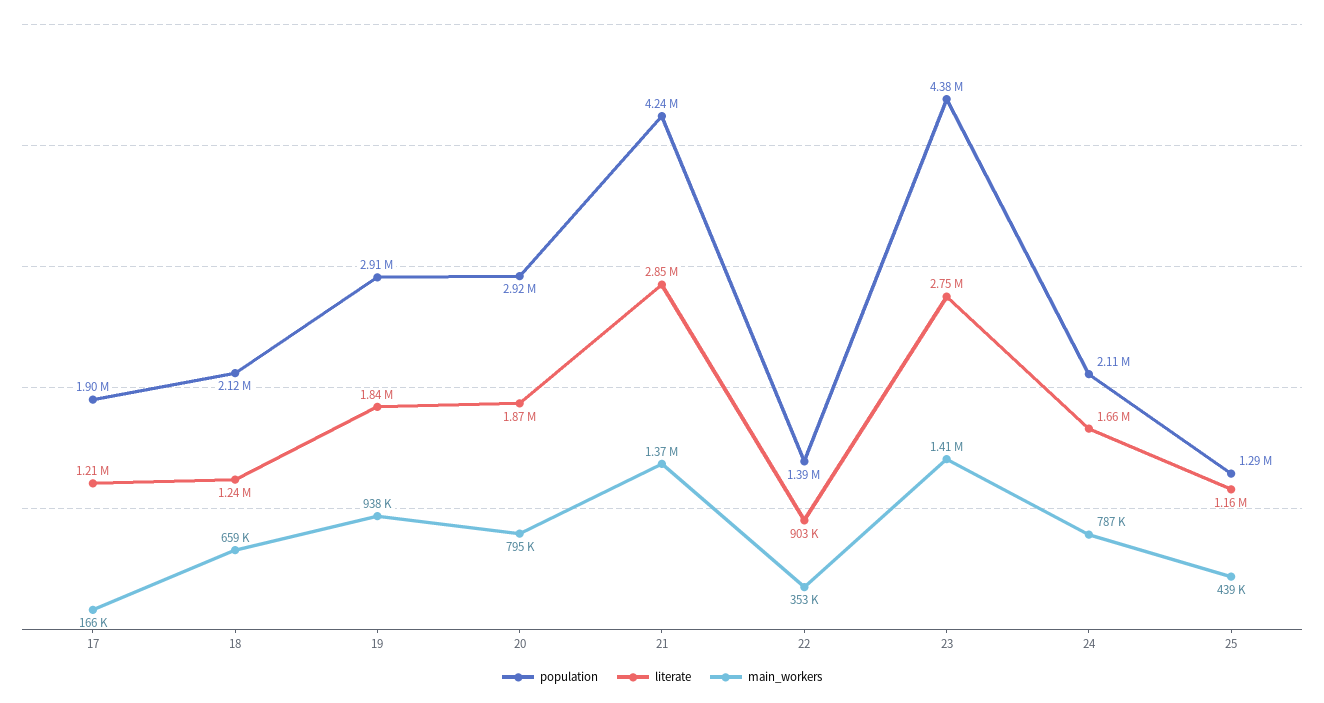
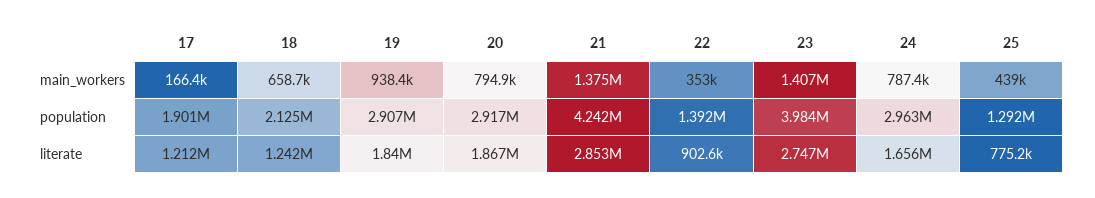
population, 23: 4380000 -> 3984000
population, 24: 2110000 -> 2963000
literate, 25: 1160000 -> 775200

